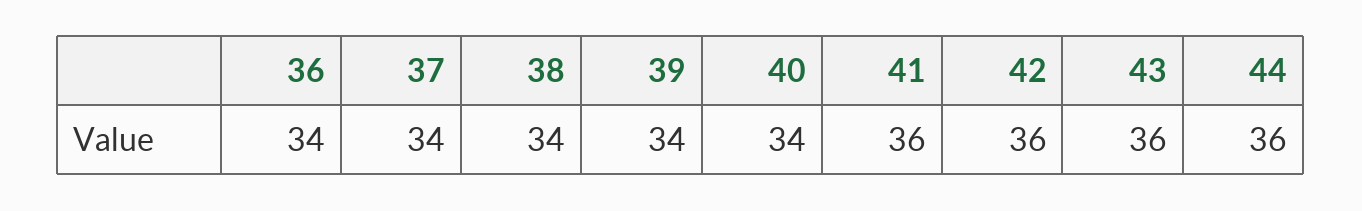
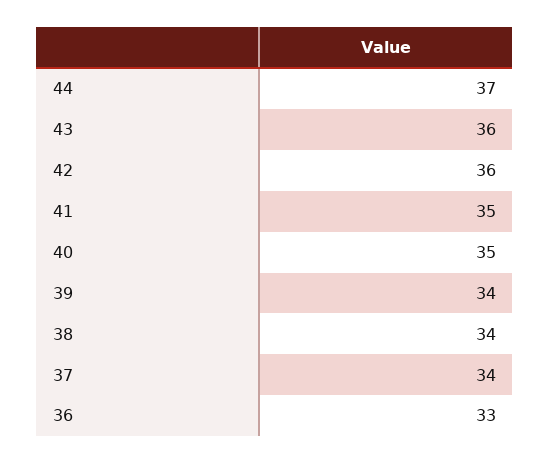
36: 34 -> 33
40: 34 -> 35
41: 36 -> 35
44: 36 -> 37

